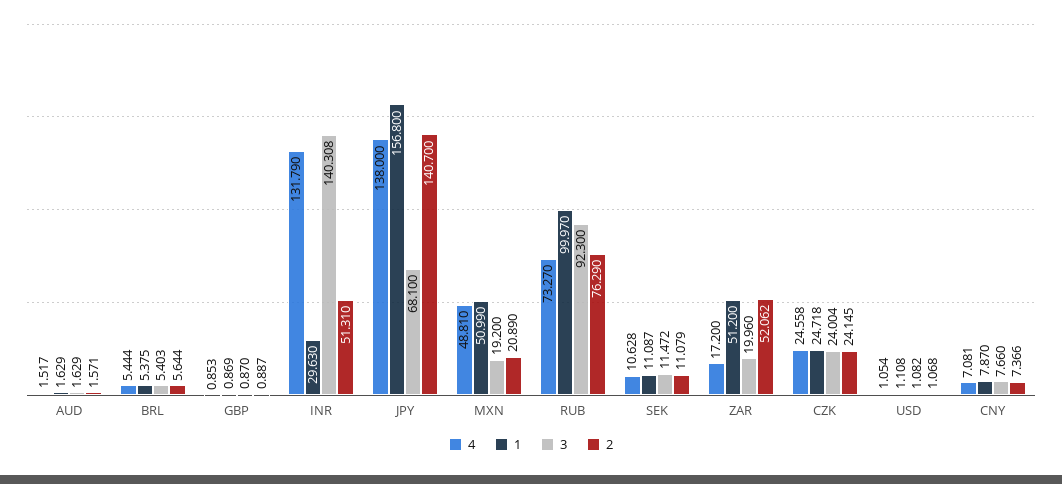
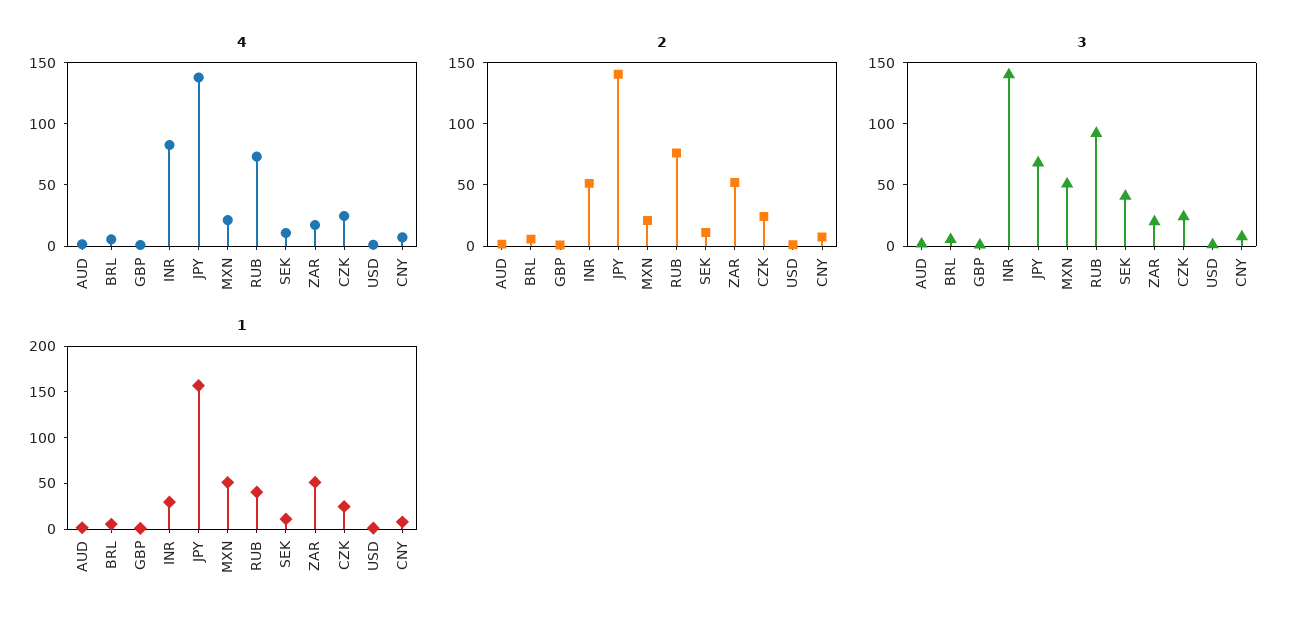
4, INR: 131.79 -> 80
4, MXN: 48.81 -> 20
3, MXN: 19.2 -> 50
1, RUB: 99.97 -> 40
3, SEK: 11.472 -> 40

